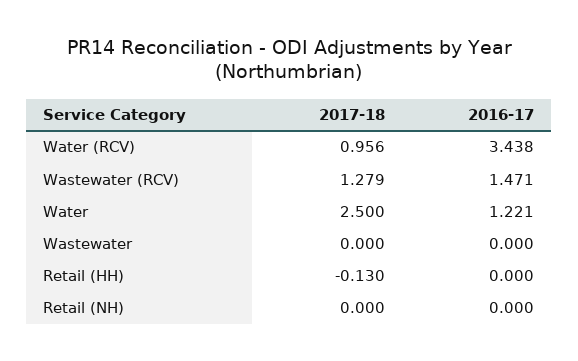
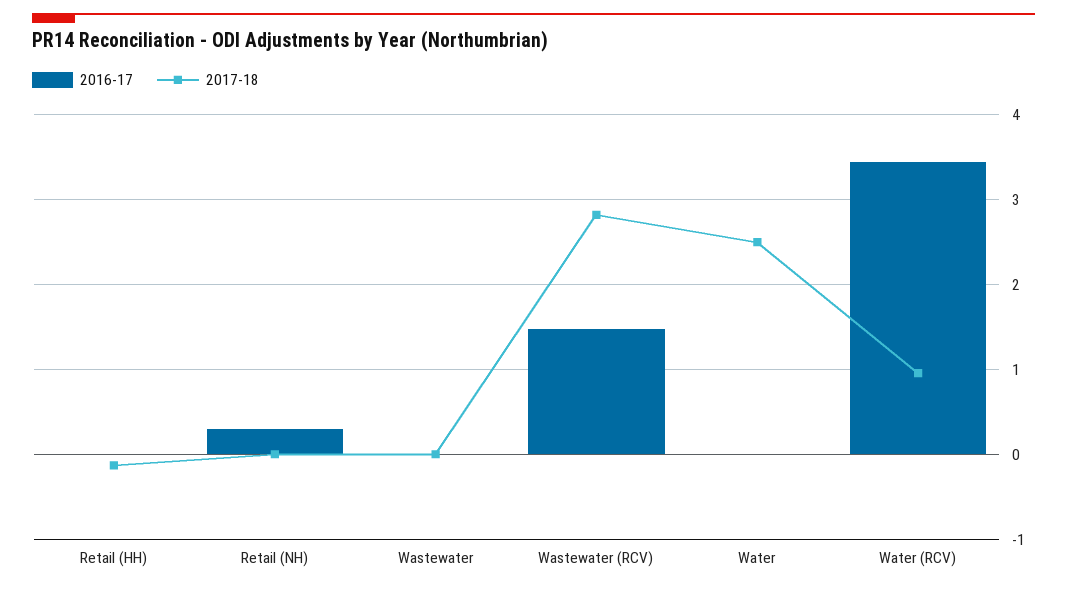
2017-18, Wastewater (RCV): 1.279 -> 2.8
2016-17, Water: 1.221 -> 0
2016-17, Retail (NH): 0 -> 0.3

